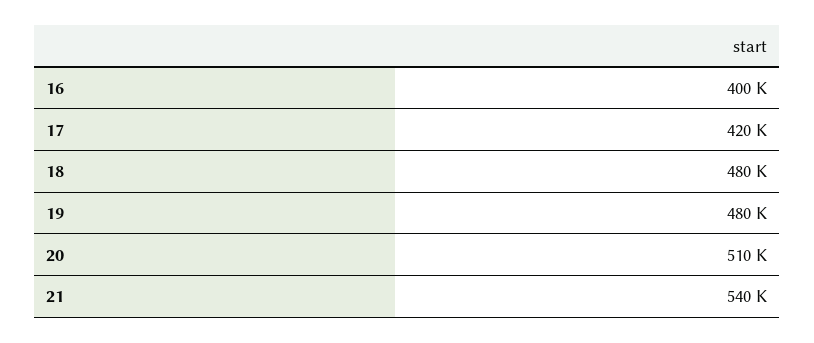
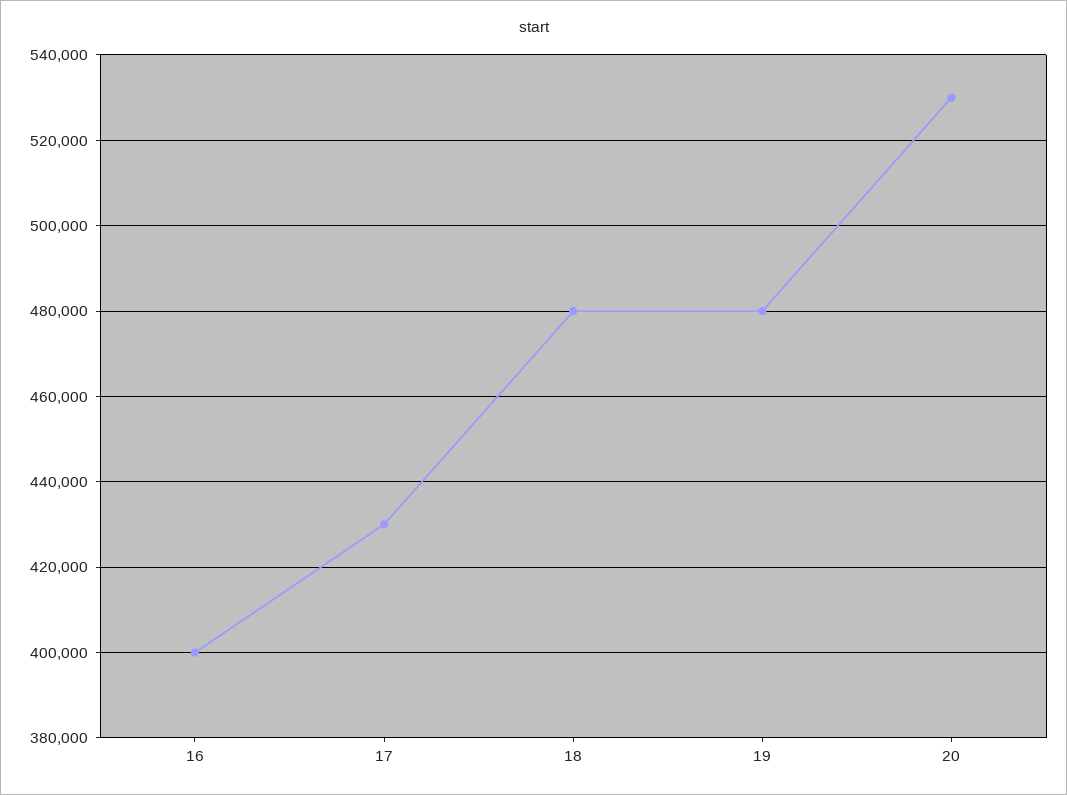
17: 420000 -> 430000
20: 510000 -> 530000
21: 540000 -> none

